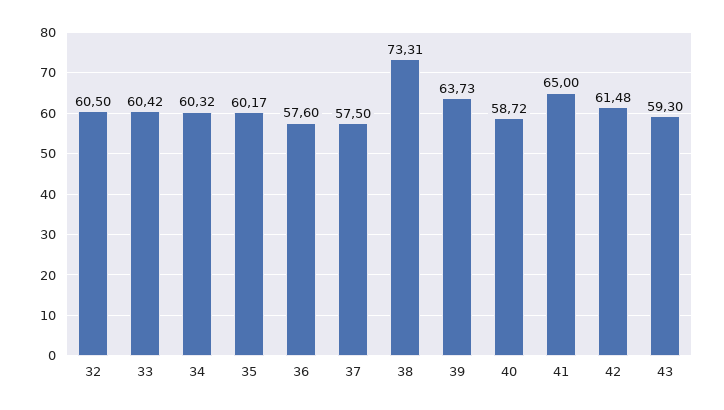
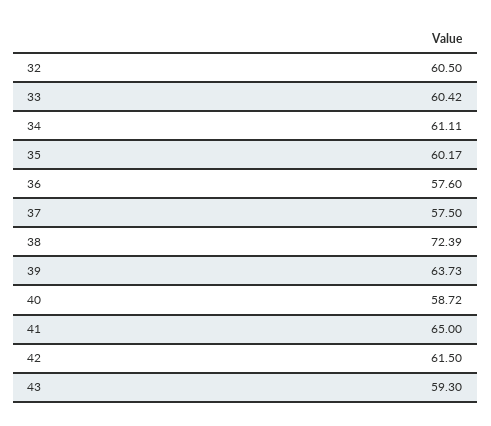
34: 60.32 -> 61.11
38: 73.31 -> 72.39
42: 61.48 -> 61.5

